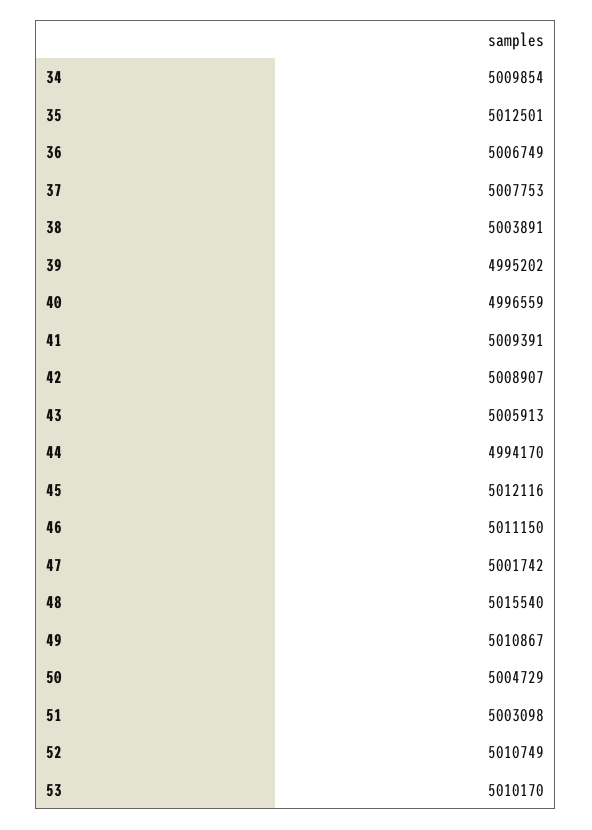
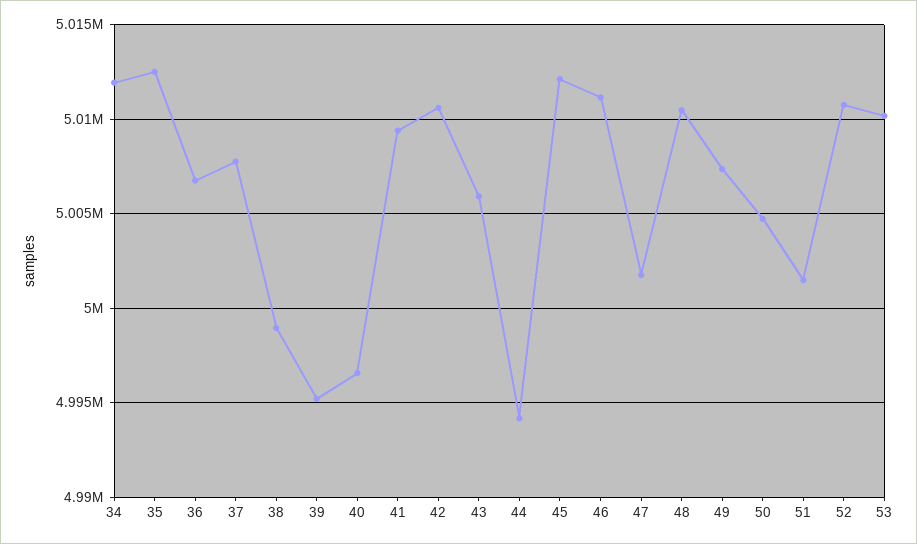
34: 5009854 -> 5012000
38: 5003891 -> 4999000
42: 5008907 -> 5010500
48: 5015540 -> 5010500
49: 5010867 -> 5007500
51: 5003098 -> 5001500

